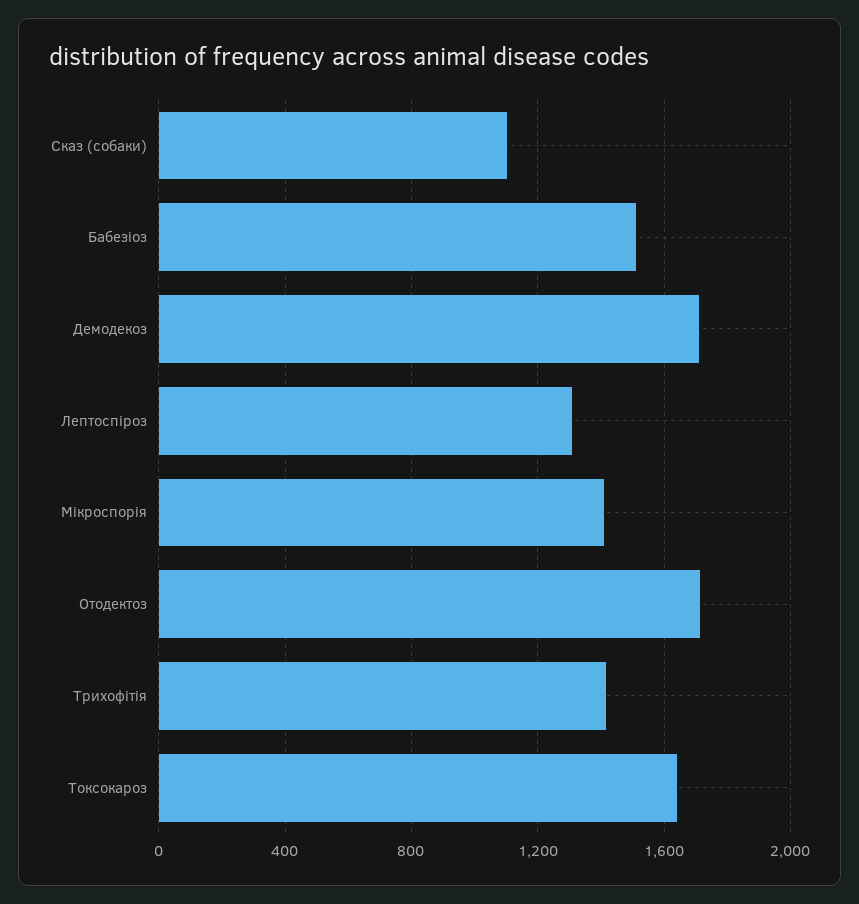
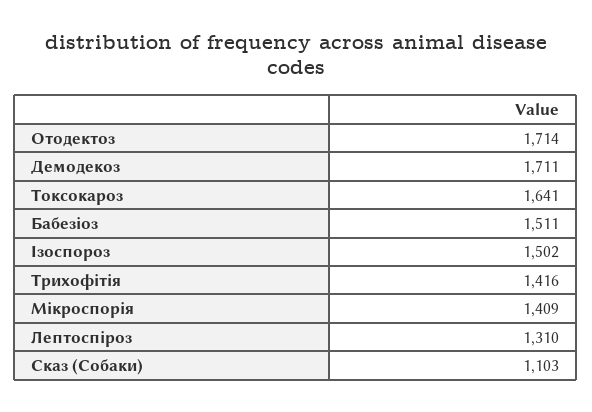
Ізоспороз: none -> 1502

